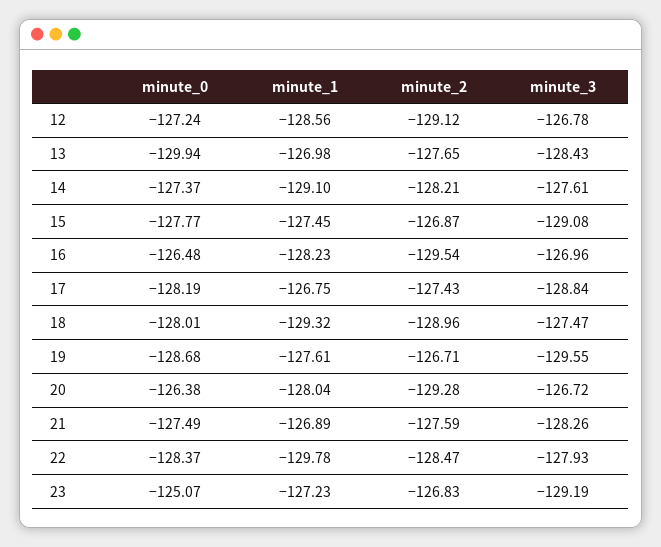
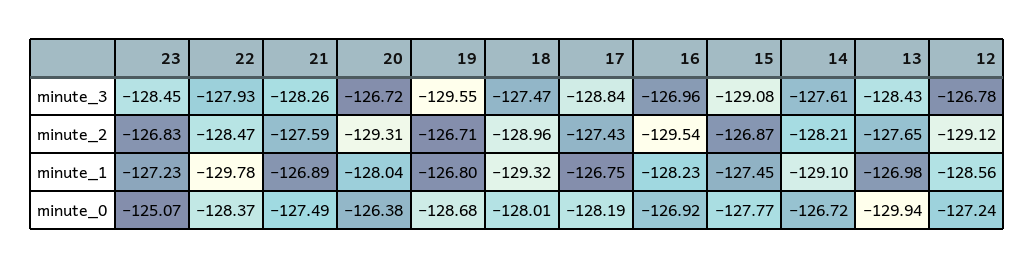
minute_0, 14: -127.37 -> -126.72
minute_0, 16: -126.48 -> -126.92
minute_1, 19: -127.61 -> -126.8
minute_2, 20: -129.28 -> -129.31
minute_3, 23: -129.19 -> -128.45

